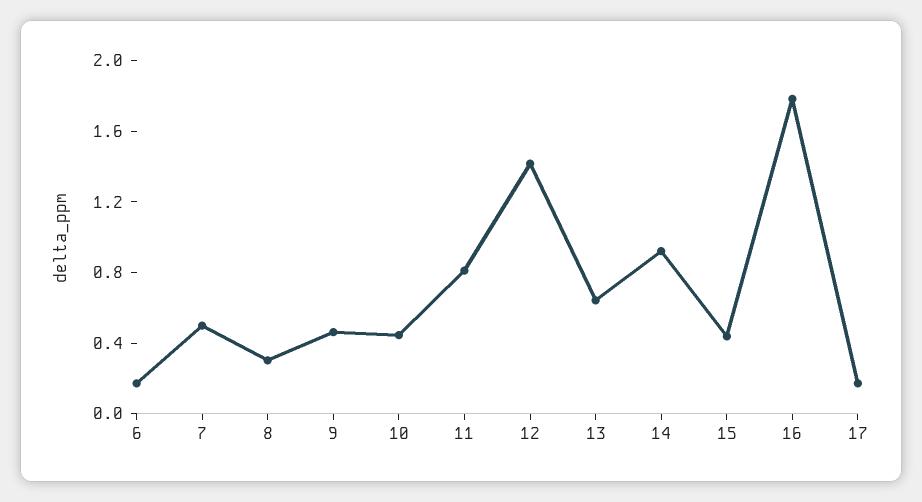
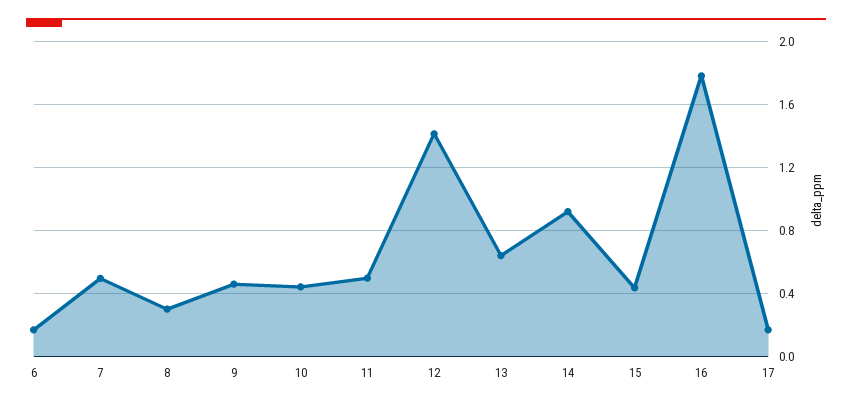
11: 0.8 -> 0.5

